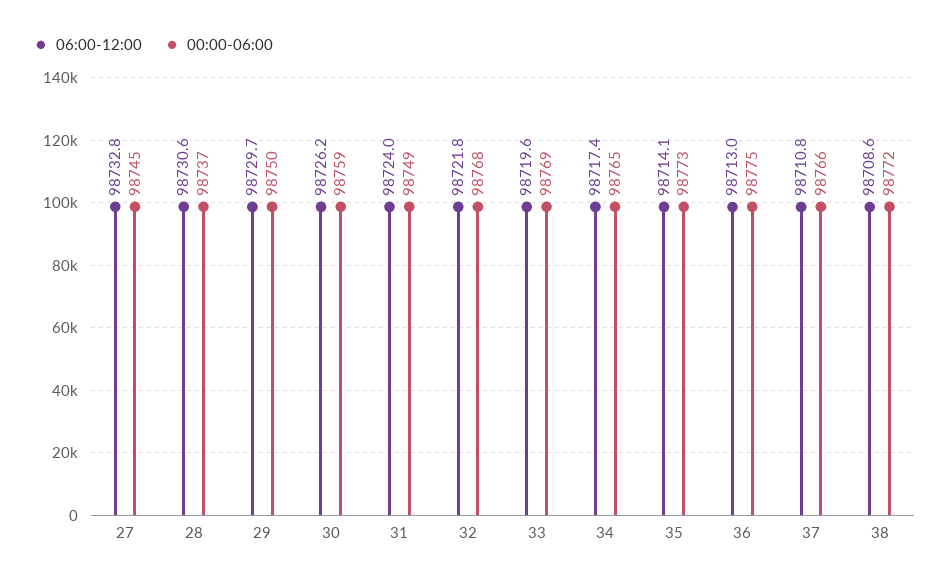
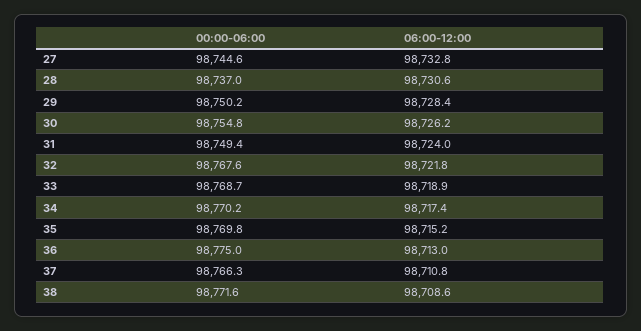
06:00-12:00, 29: 98729.7 -> 98728.4
00:00-06:00, 30: 98759 -> 98754.8
06:00-12:00, 33: 98719.6 -> 98718.9
00:00-06:00, 34: 98765 -> 98770.2
06:00-12:00, 35: 98714.1 -> 98715.2
00:00-06:00, 35: 98773 -> 98769.8

